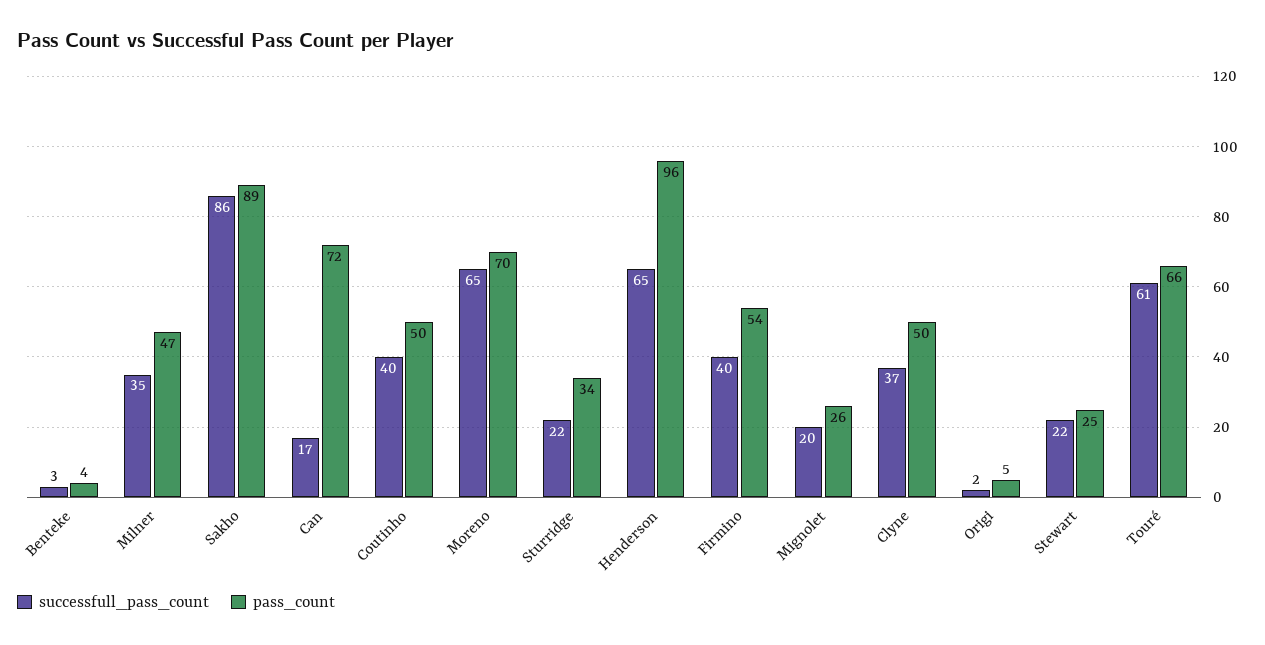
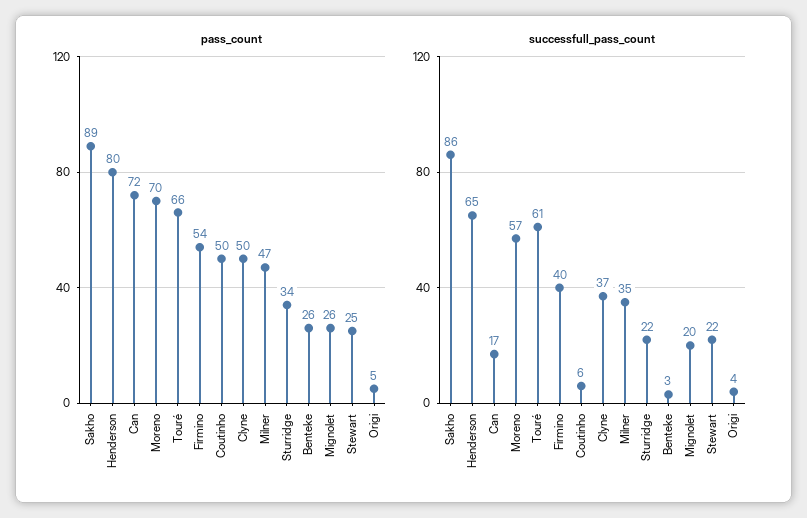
pass_count, Benteke: 4 -> 26
successfull_pass_count, Coutinho: 40 -> 6
successfull_pass_count, Moreno: 65 -> 57
pass_count, Henderson: 96 -> 80
successfull_pass_count, Origi: 2 -> 4

